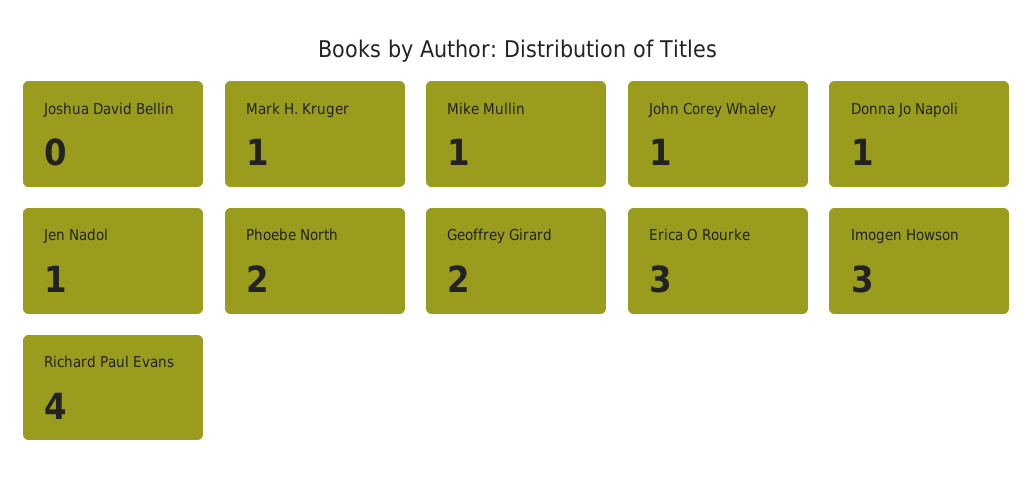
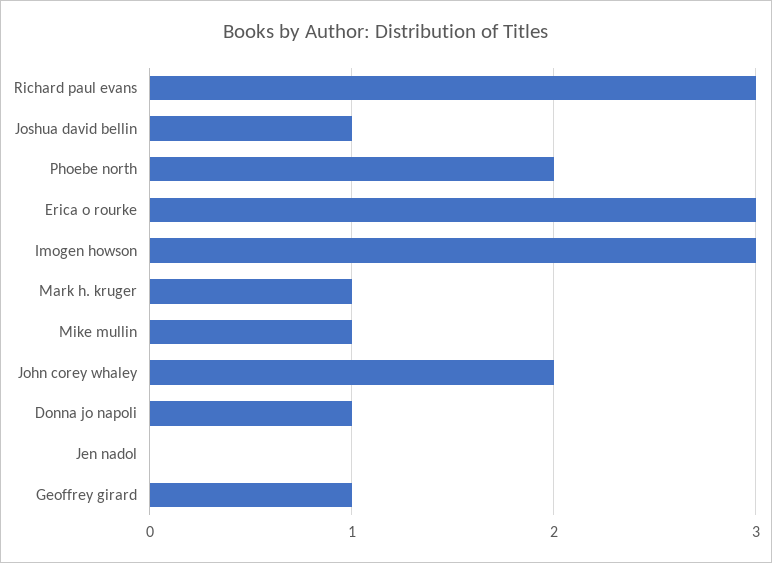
Joshua David Bellin: 0 -> 1
John Corey Whaley: 1 -> 2
Jen Nadol: 1 -> 0
Geoffrey Girard: 2 -> 1
Richard Paul Evans: 4 -> 3

